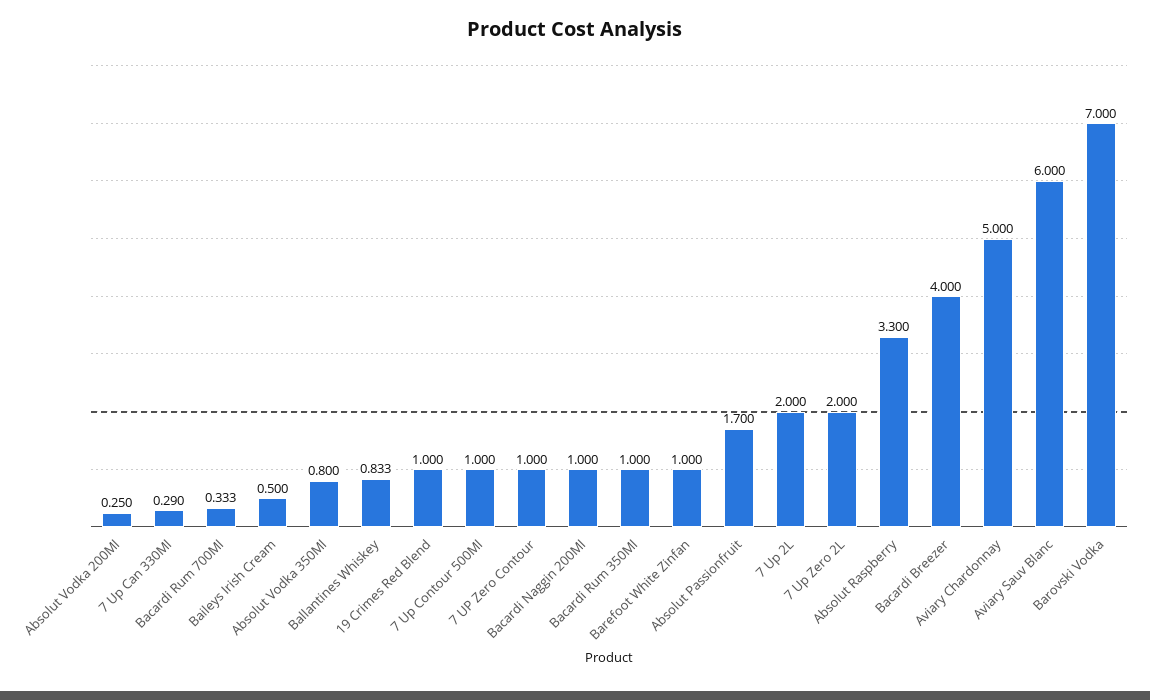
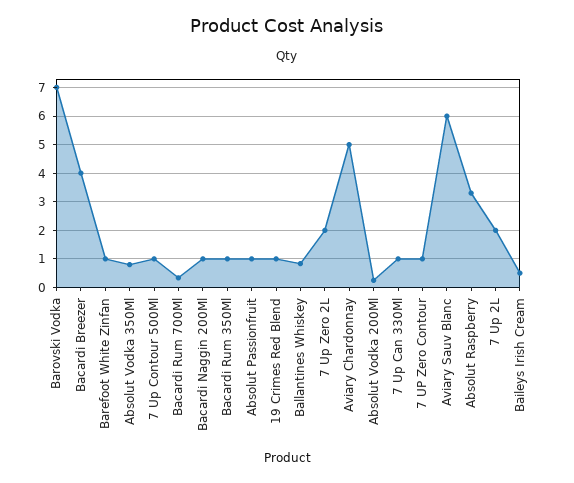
7 Up Can 330Ml: 0.29 -> 1
Absolut Passionfruit: 1.7 -> 1

